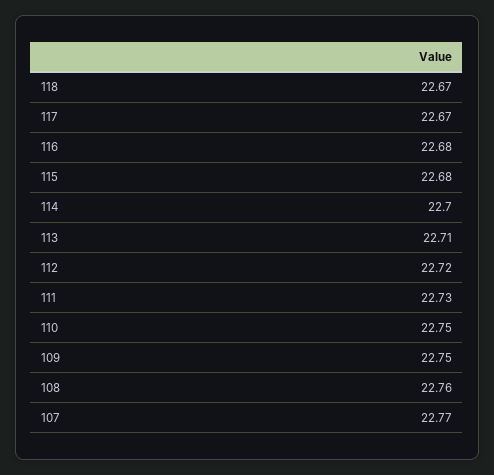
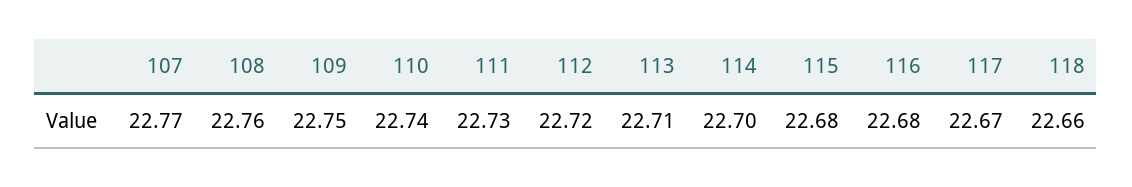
118: 22.67 -> 22.66
110: 22.75 -> 22.74

